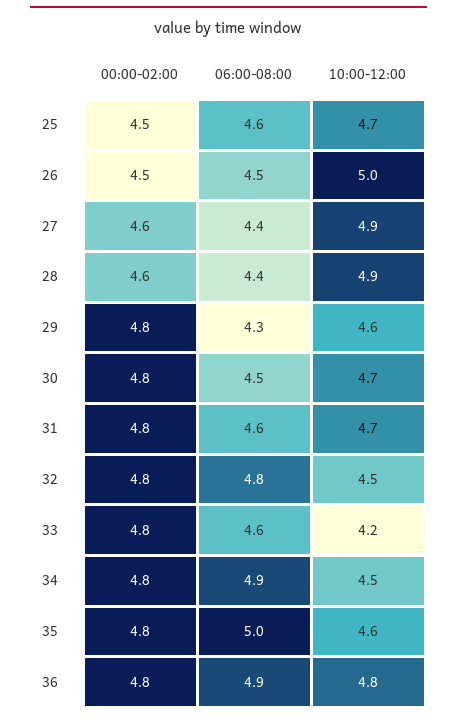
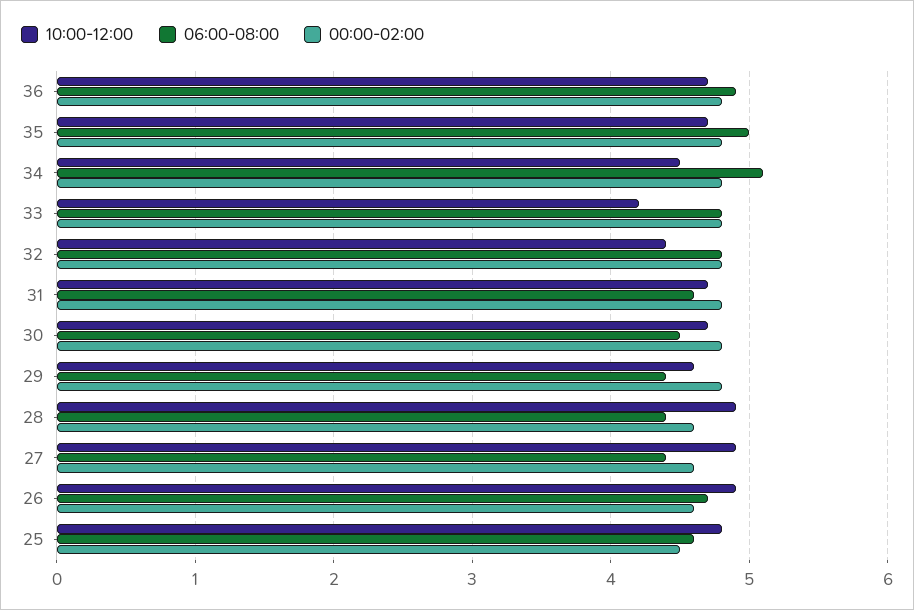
10:00-12:00, 25: 4.7 -> 4.8
00:00-02:00, 26: 4.5 -> 4.6
06:00-08:00, 26: 4.5 -> 4.7
10:00-12:00, 26: 5 -> 4.9
06:00-08:00, 29: 4.3 -> 4.4
10:00-12:00, 32: 4.5 -> 4.4
06:00-08:00, 33: 4.6 -> 4.8
06:00-08:00, 34: 4.9 -> 5.1
10:00-12:00, 35: 4.6 -> 4.7
10:00-12:00, 36: 4.8 -> 4.7

